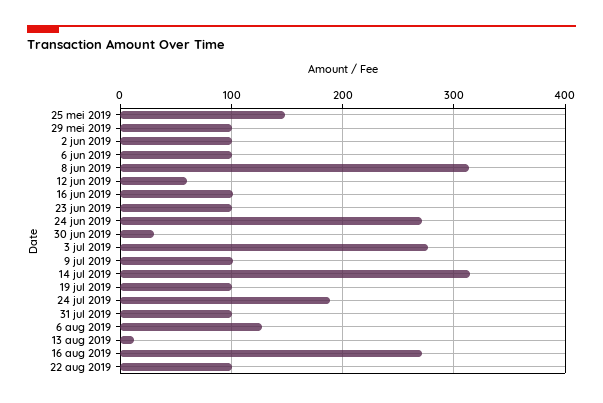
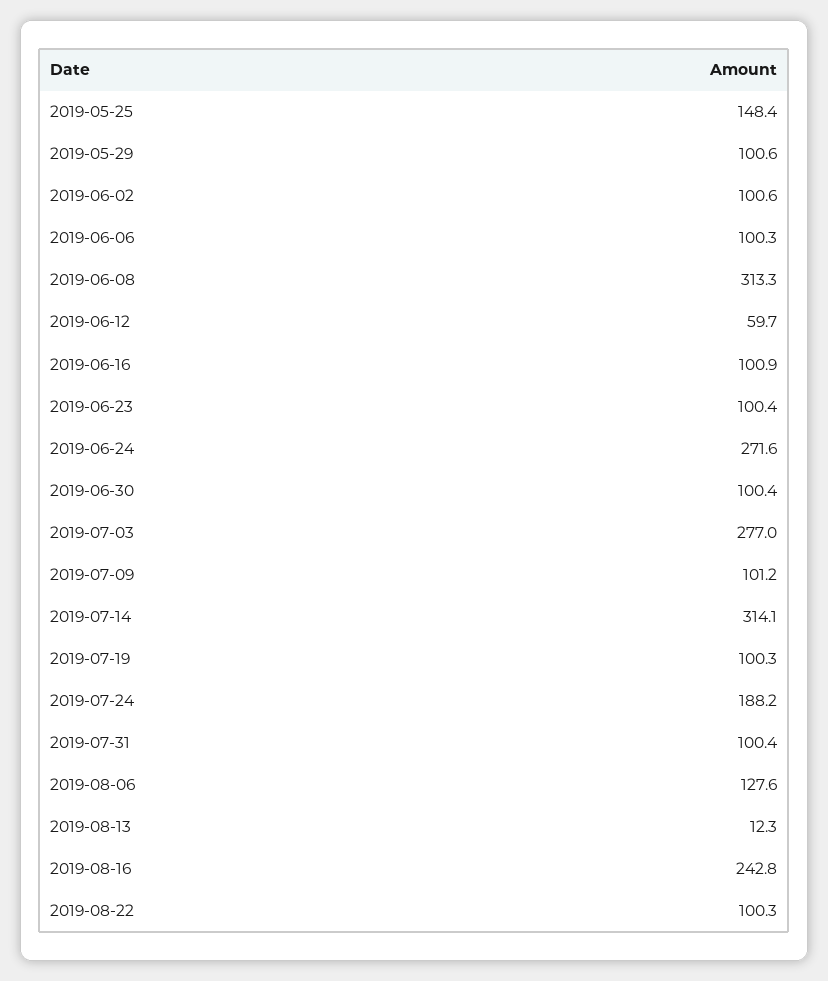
30 jun 2019: 30 -> 100.4
16 aug 2019: 270 -> 242.8

